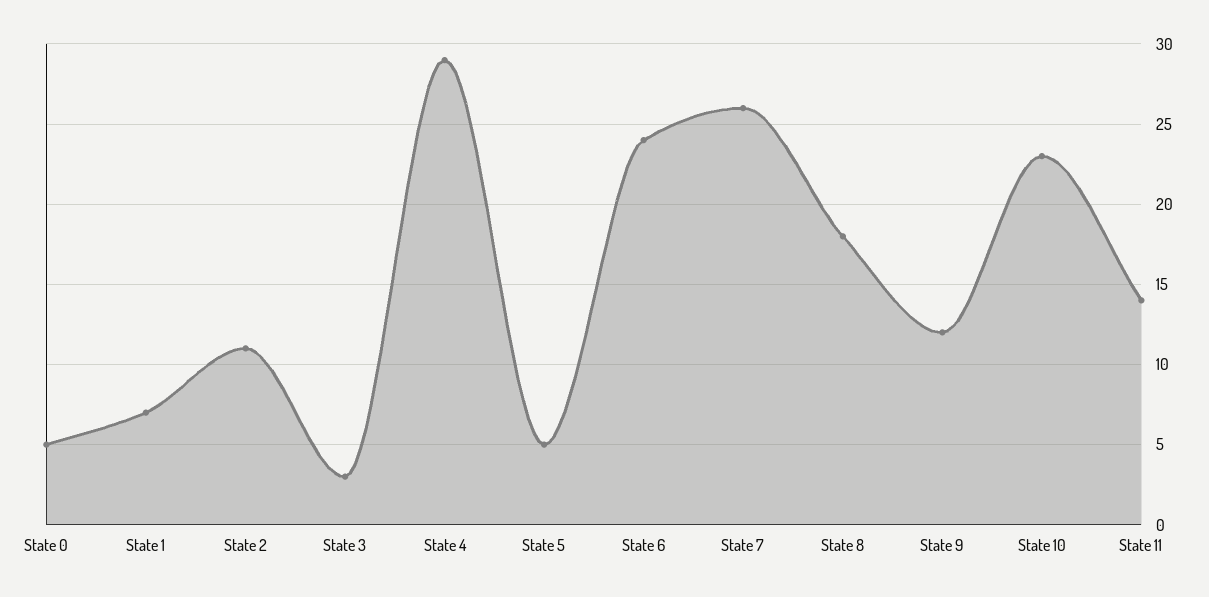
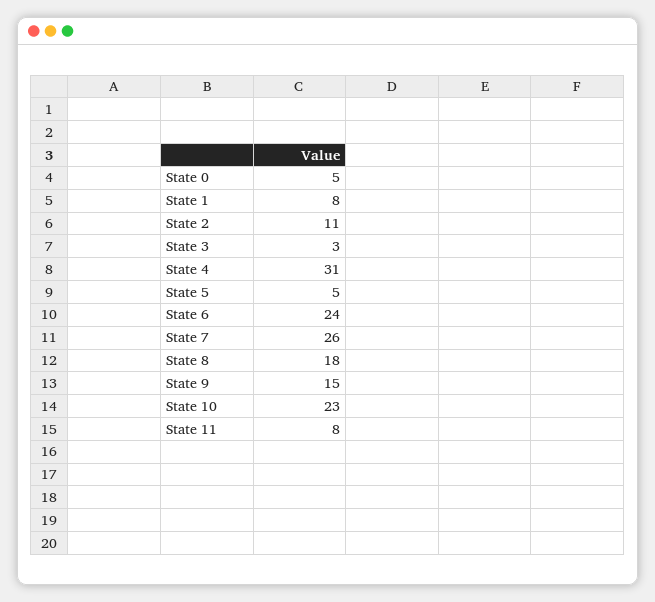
State 1: 7 -> 8
State 4: 29 -> 31
State 9: 12 -> 15
State 11: 14 -> 8

